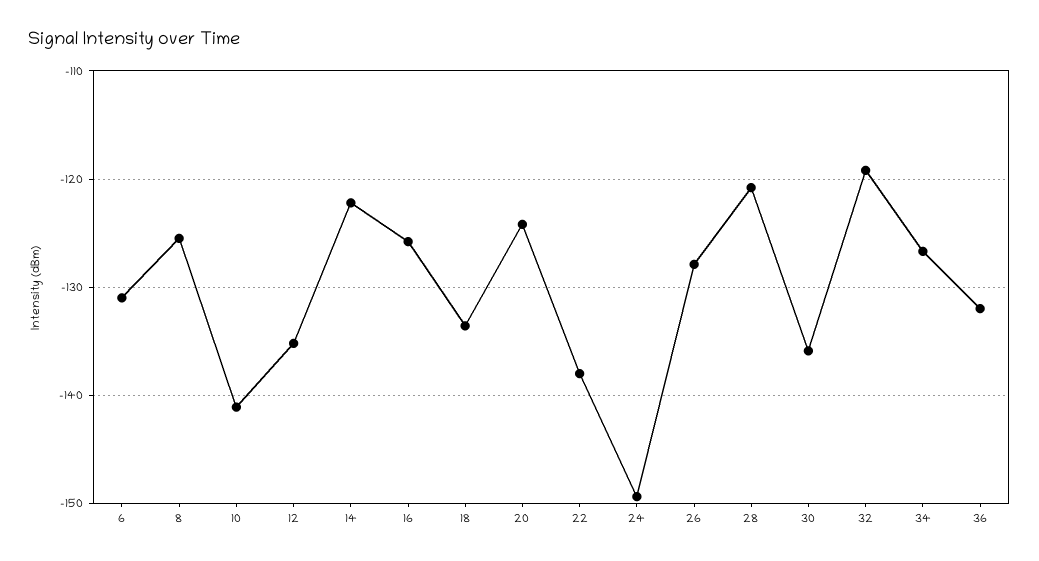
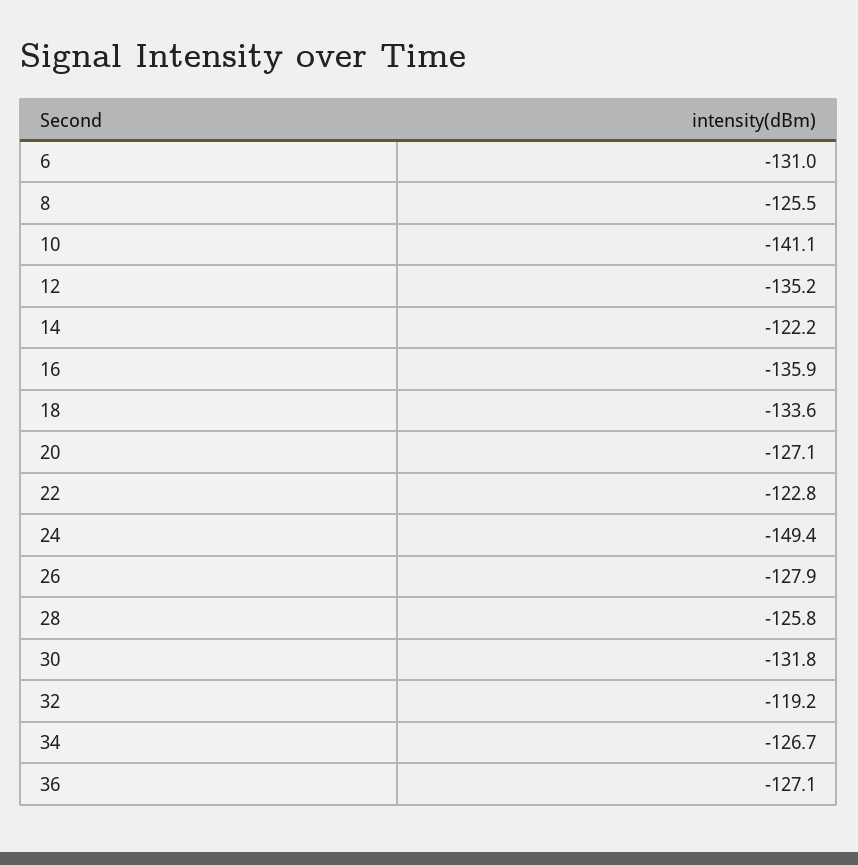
16: -126 -> -135.9
20: -124 -> -127.1
22: -138 -> -122.8
28: -121 -> -125.8
30: -136 -> -131.8
36: -132 -> -127.1

